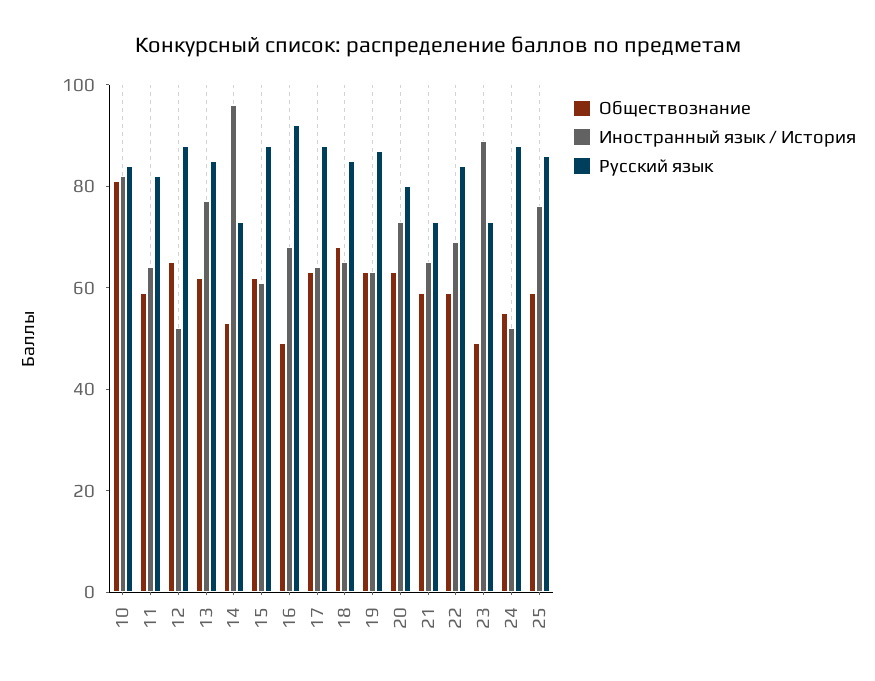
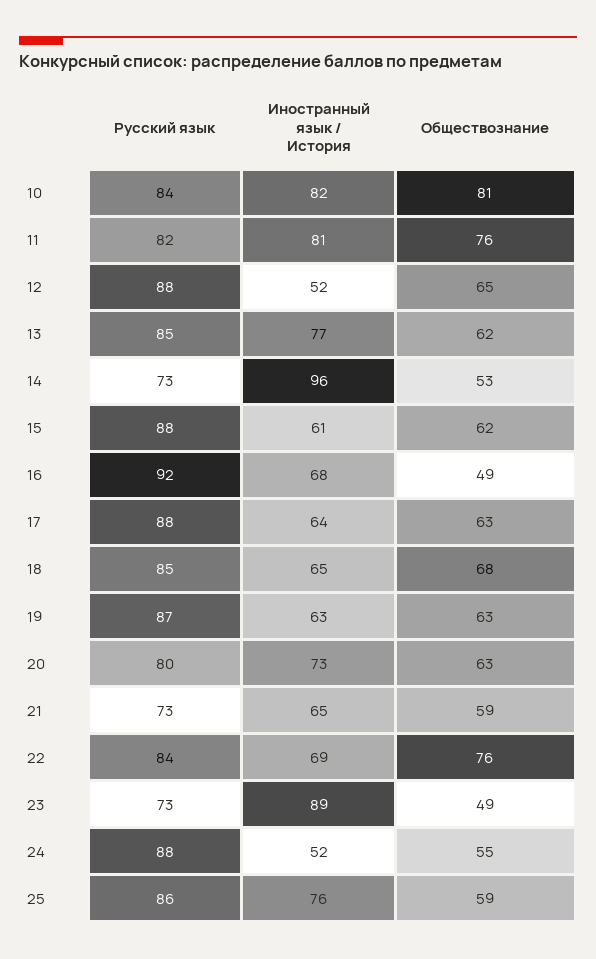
Обществознание, 11: 60 -> 76
Иностранный язык / История, 11: 65 -> 81
Обществознание, 22: 60 -> 76

